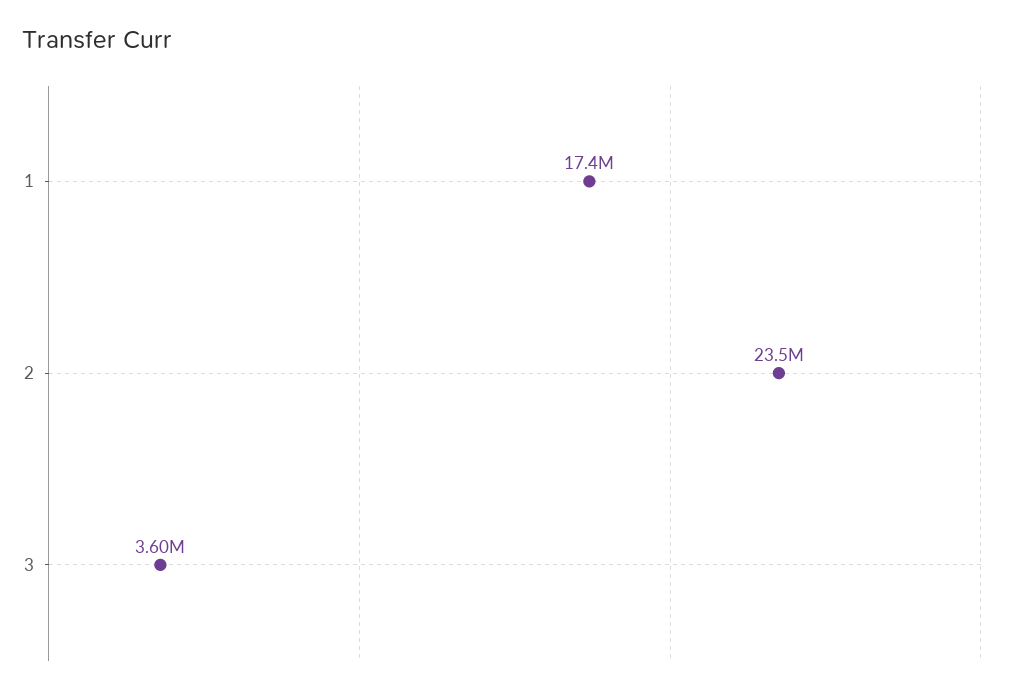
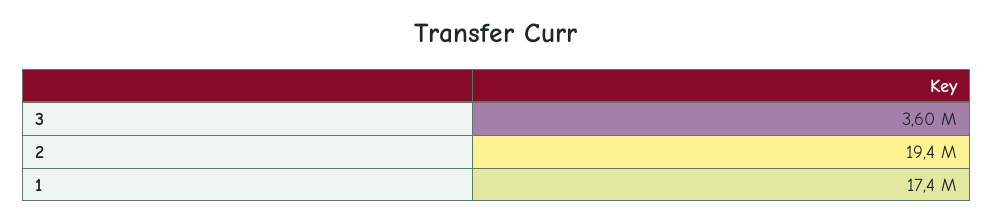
2: 23500000 -> 19400000

